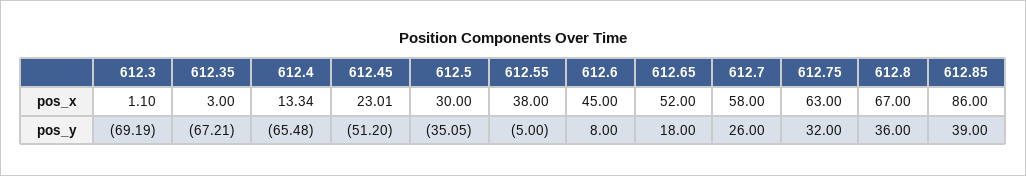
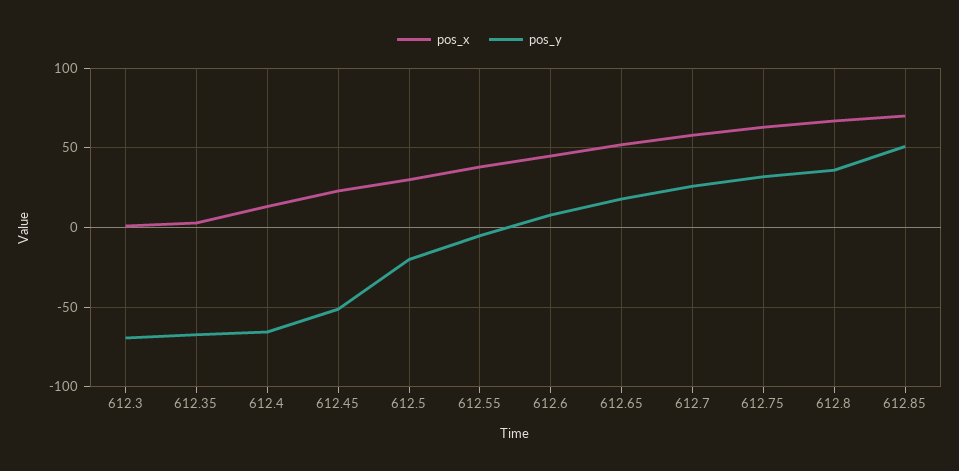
pos_x, 612.85: 86 -> 70
pos_y, 612.5: -35.05 -> -20
pos_y, 612.85: 39 -> 50

